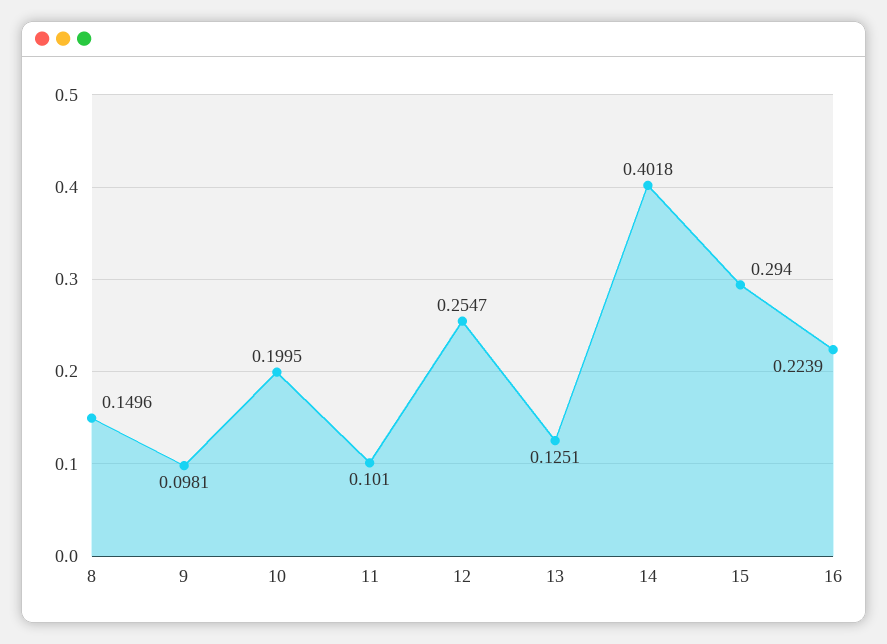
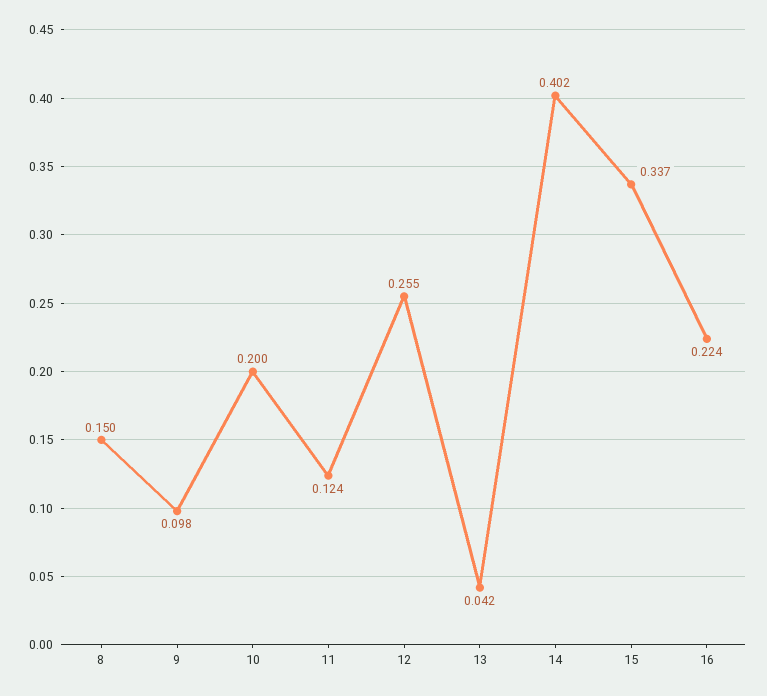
11: 0.101 -> 0.124
13: 0.1251 -> 0.042
15: 0.294 -> 0.337

